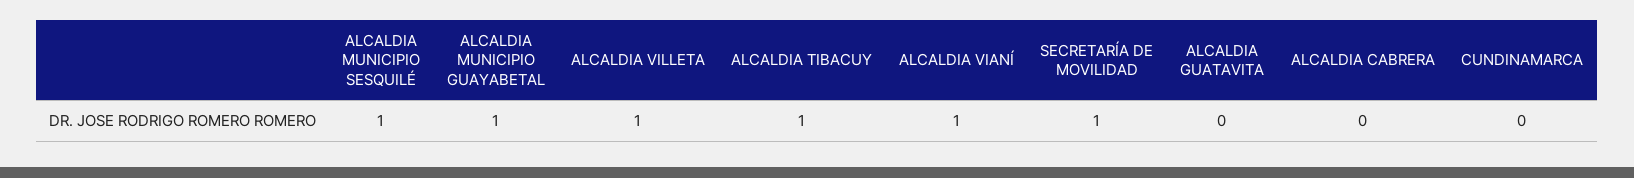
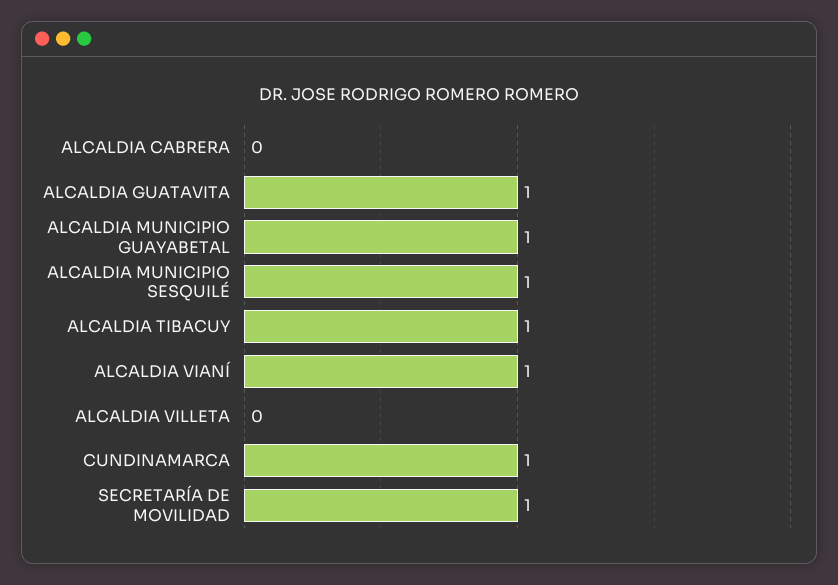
ALCALDIA VILLETA: 1 -> 0
ALCALDIA GUATAVITA: 0 -> 1
CUNDINAMARCA: 0 -> 1

